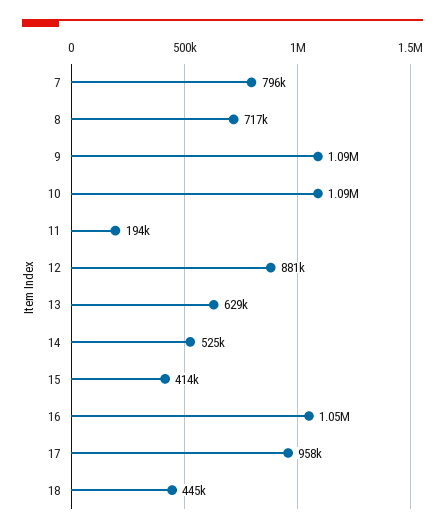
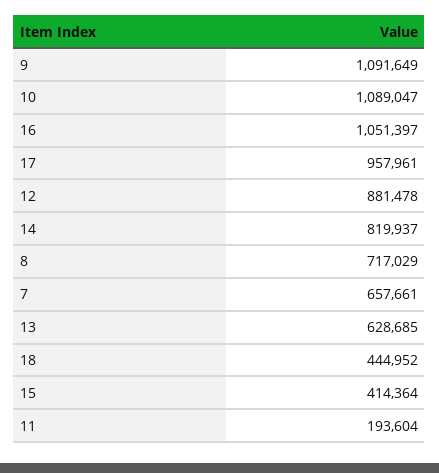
7: 796000 -> 657661
14: 525000 -> 819937

